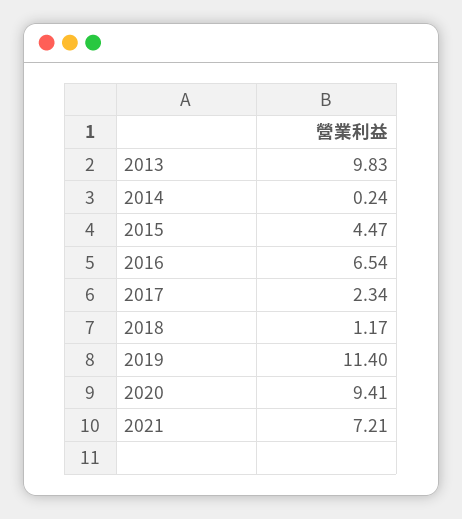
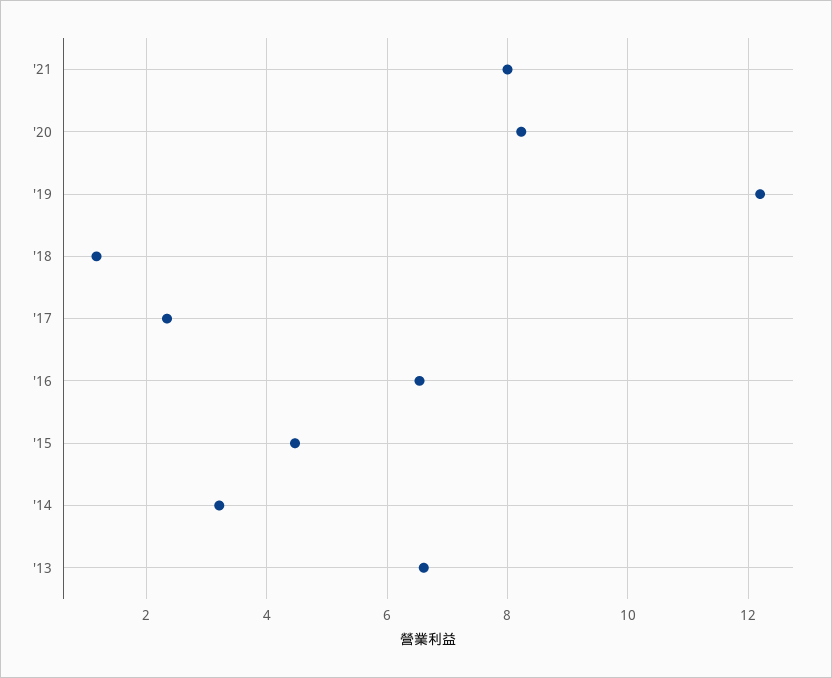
2013: 9.83 -> 6.6
2014: 0.24 -> 3.2
2019: 11.4 -> 12.2
2020: 9.41 -> 8.2
2021: 7.21 -> 8

